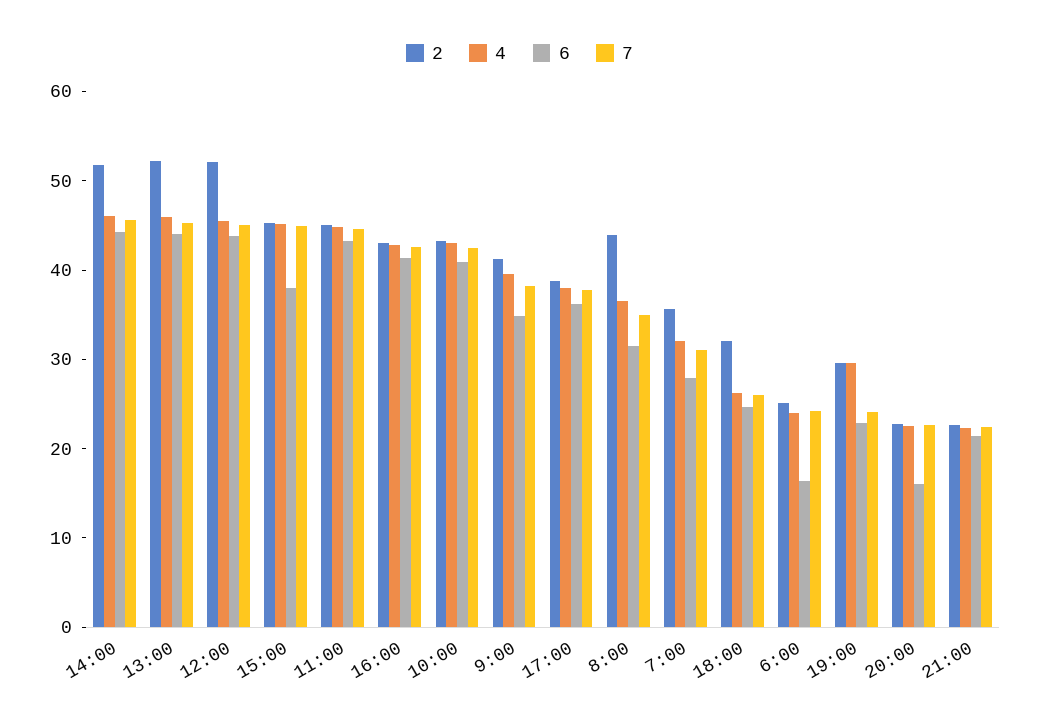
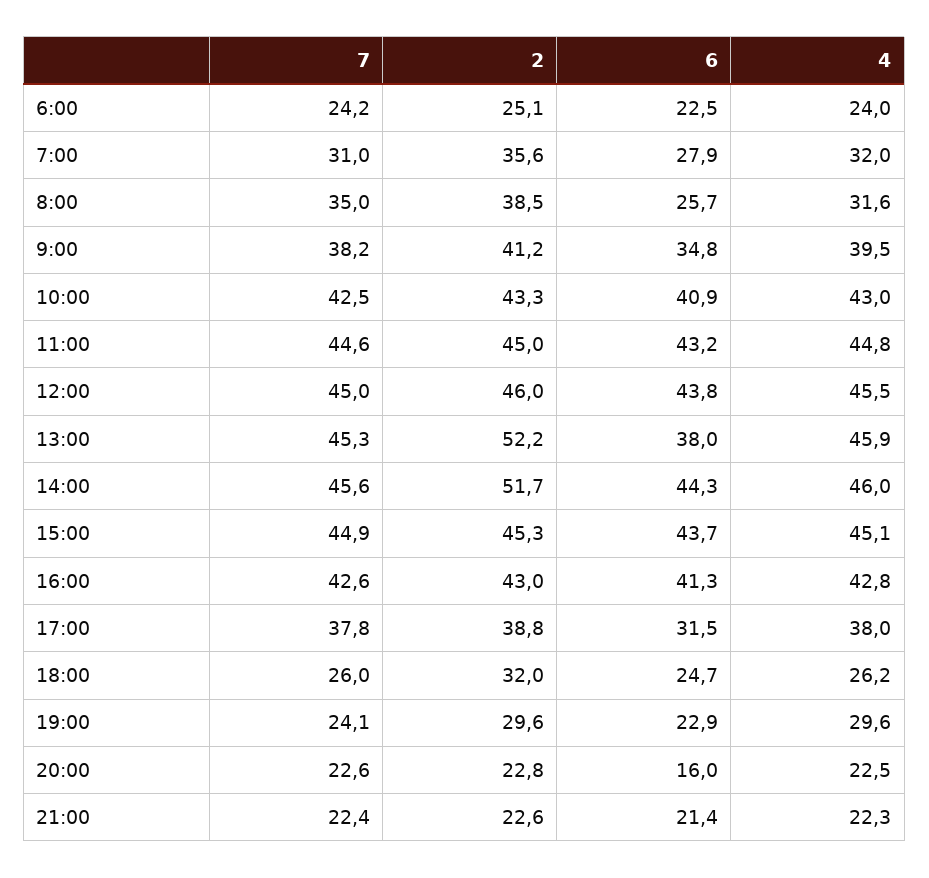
6, 13:00: 44 -> 38
2, 12:00: 52 -> 46
6, 15:00: 38 -> 43.7
6, 17:00: 36 -> 31.5
2, 8:00: 44 -> 38.5
4, 8:00: 36 -> 31.6
6, 8:00: 32 -> 25.7
6, 6:00: 16 -> 22.5

